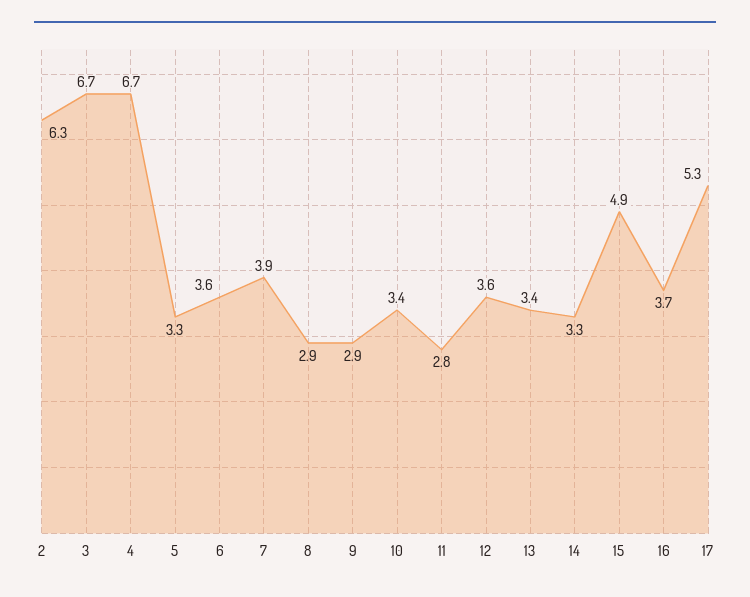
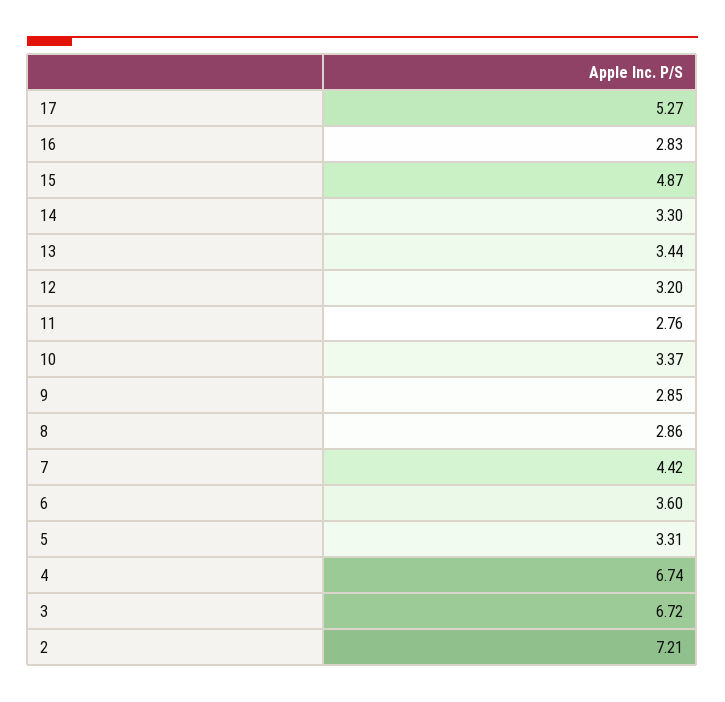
2: 6.3 -> 7.21
7: 3.9 -> 4.42
12: 3.6 -> 3.2
16: 3.7 -> 2.83

